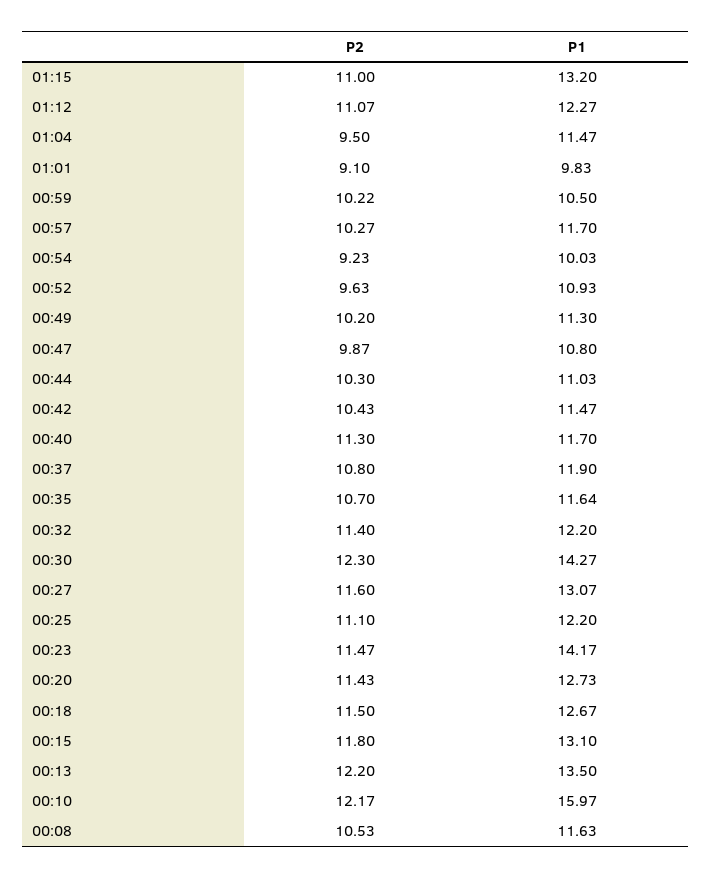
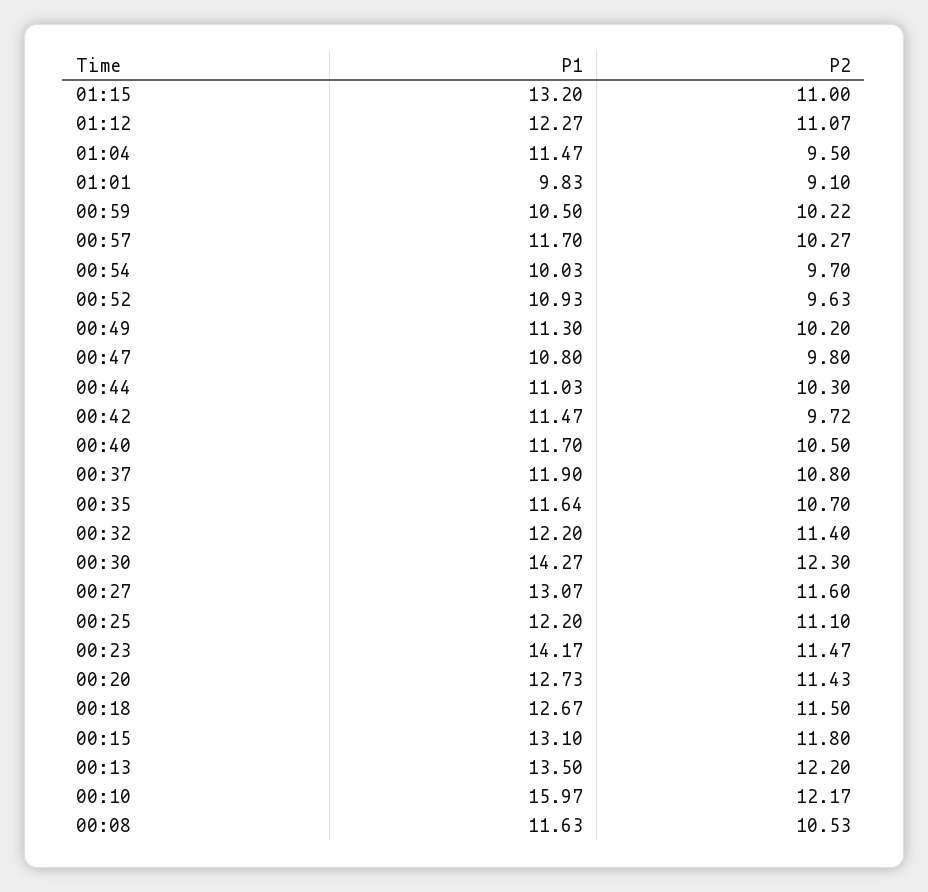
P2, 00:54: 9.23 -> 9.7
P2, 00:47: 9.87 -> 9.8
P2, 00:42: 10.43 -> 9.72
P2, 00:40: 11.3 -> 10.5

